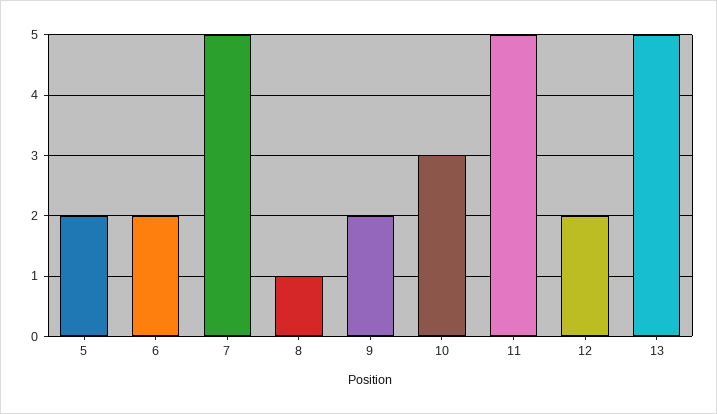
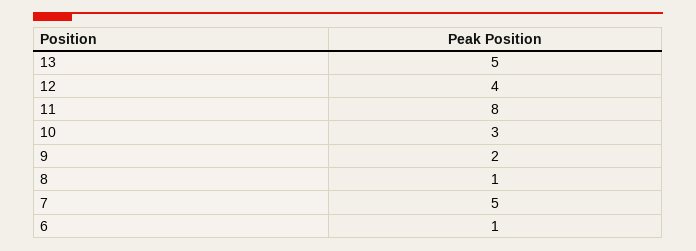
5: 2 -> none
6: 2 -> 1
11: 5 -> 8
12: 2 -> 4

